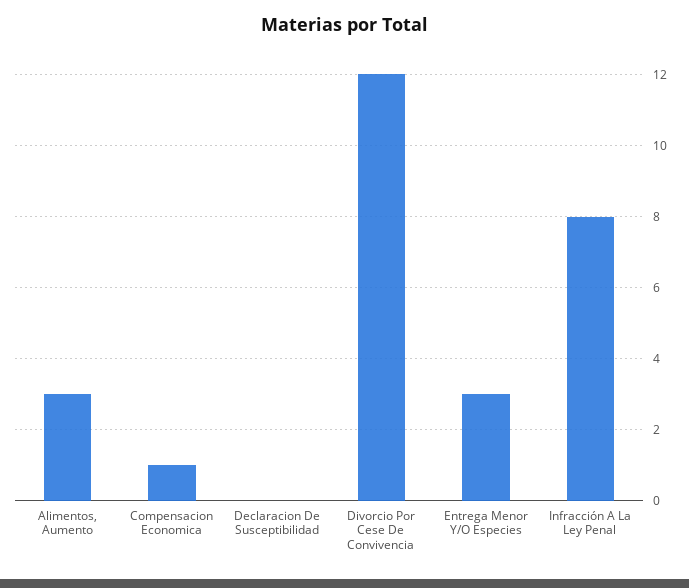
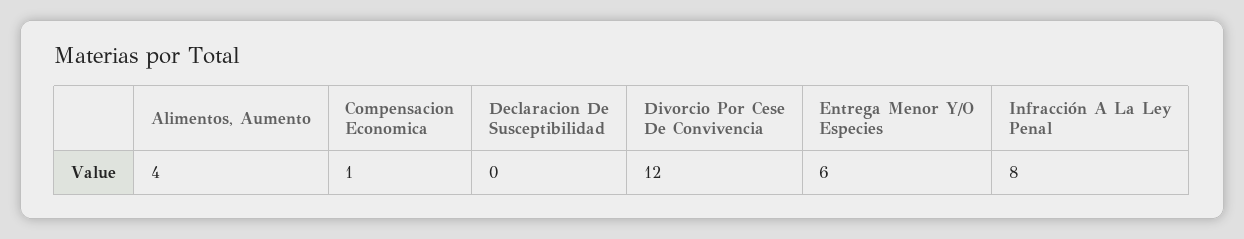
Alimentos, Aumento: 3 -> 4
Entrega Menor Y/O Especies: 3 -> 6

